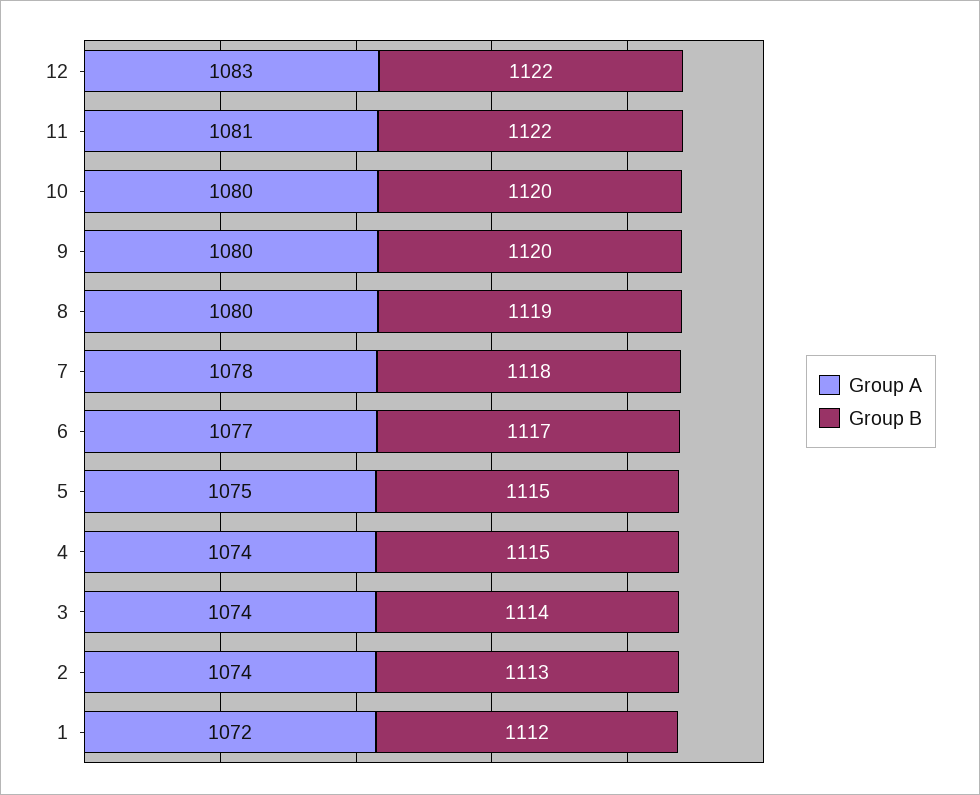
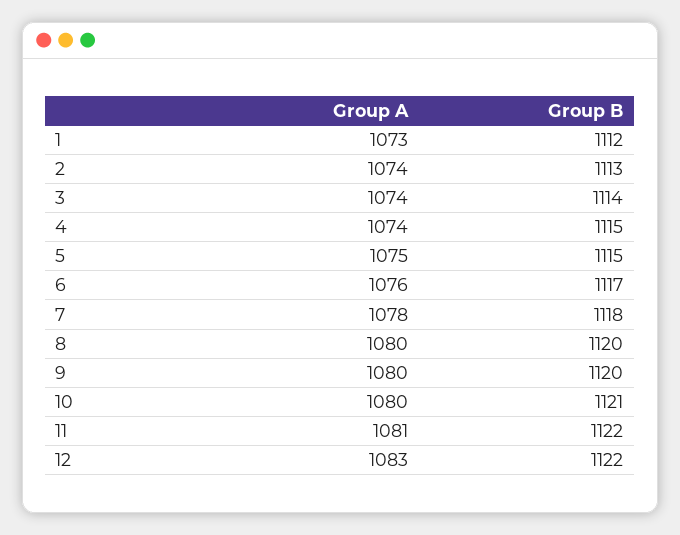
Group B, 10: 1120 -> 1121
Group B, 8: 1119 -> 1120
Group A, 6: 1077 -> 1076
Group A, 1: 1072 -> 1073

